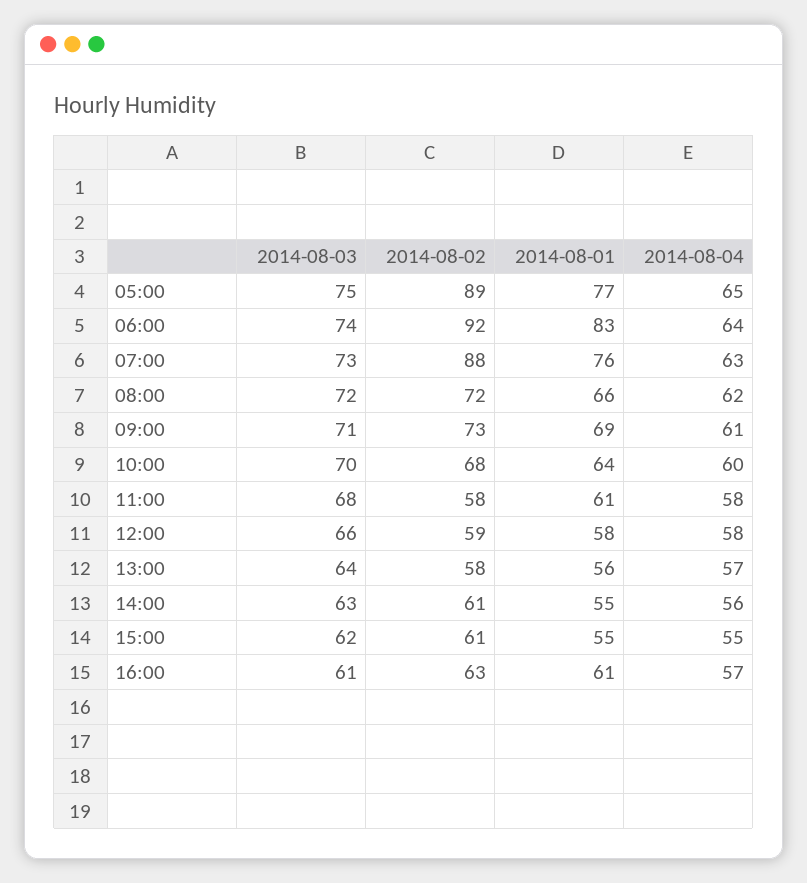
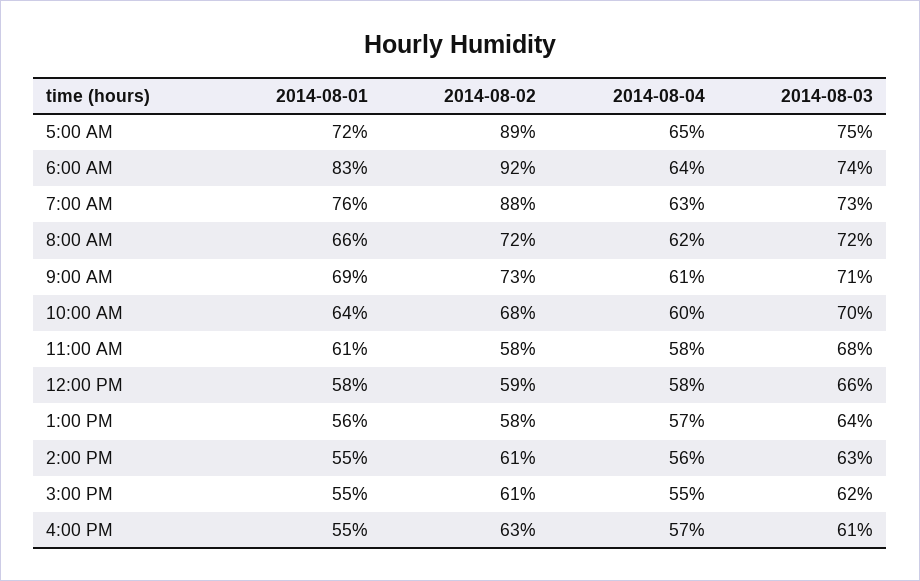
2014-08-01, 05:00: 77 -> 72
2014-08-01, 16:00: 61 -> 55

